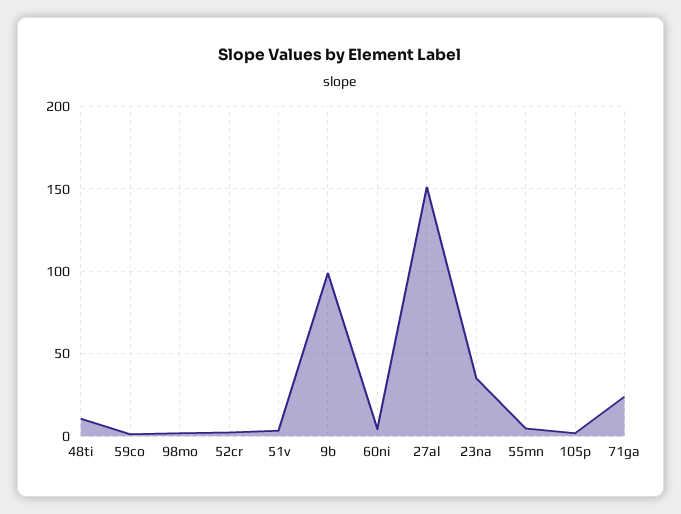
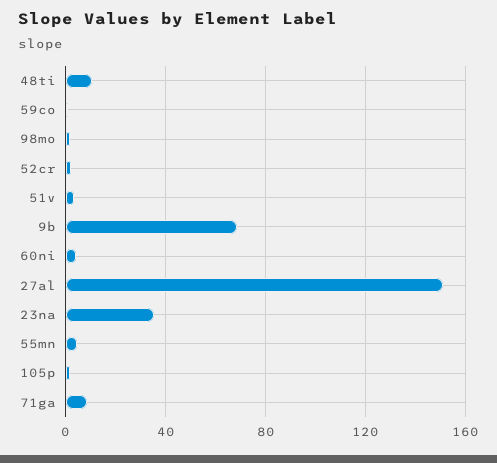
9b: 100 -> 70
71ga: 25 -> 10

